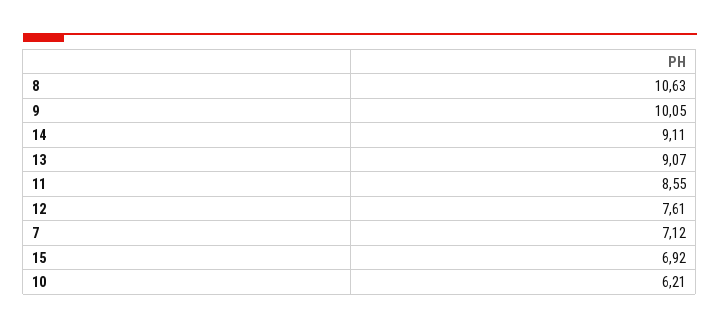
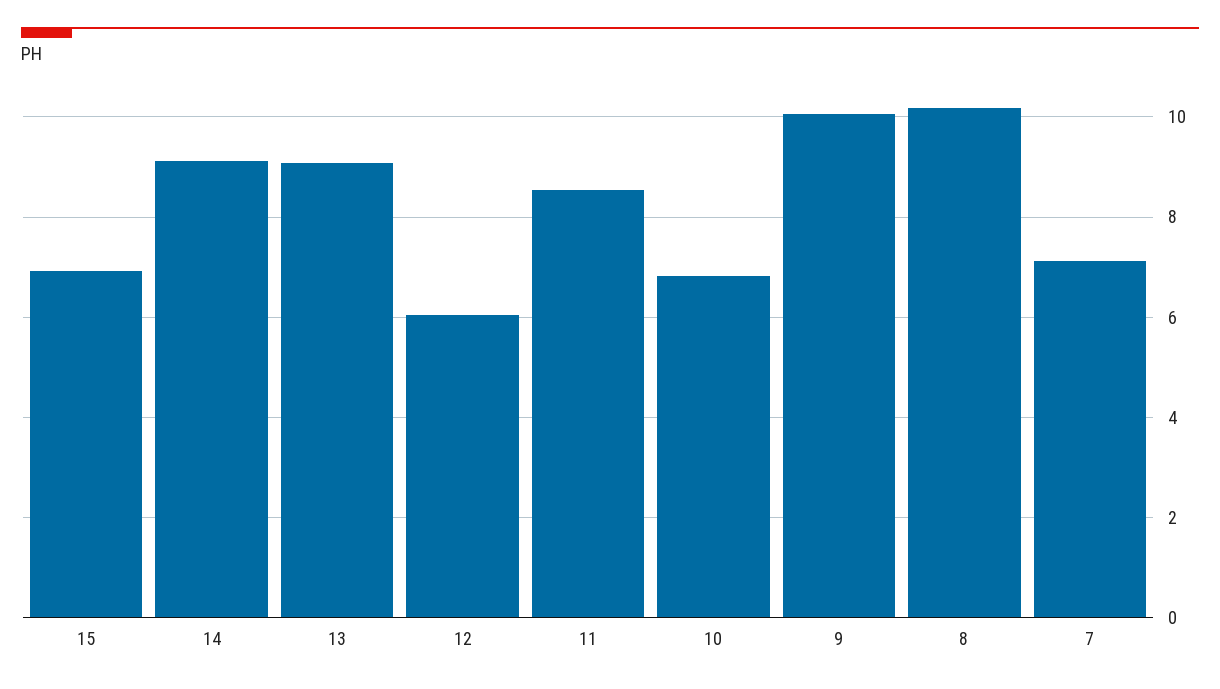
8: 10.63 -> 10.2
12: 7.61 -> 6
10: 6.21 -> 6.8

